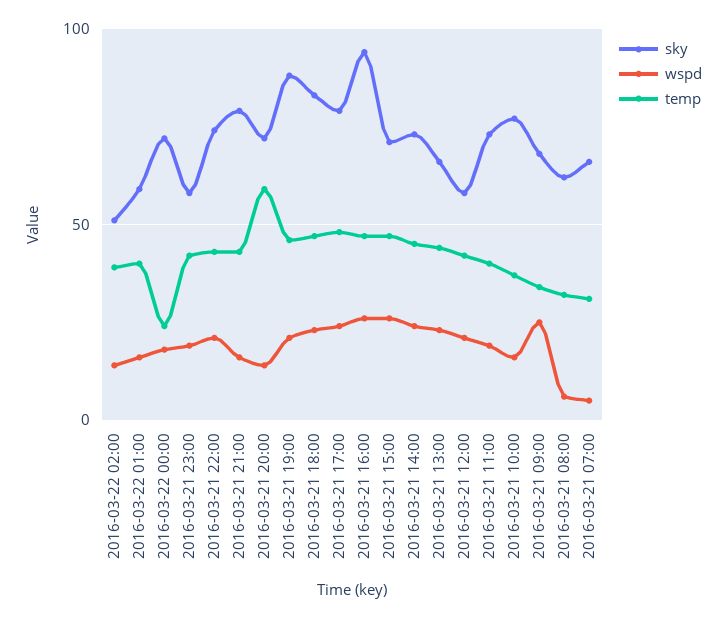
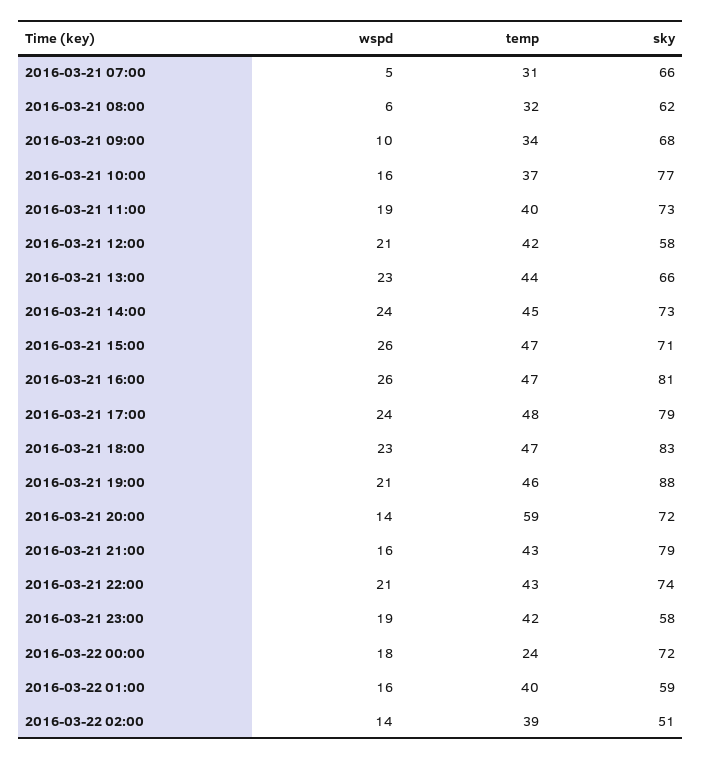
sky, 2016-03-21 16:00: 95 -> 81
wspd, 2016-03-21 09:00: 25 -> 10

